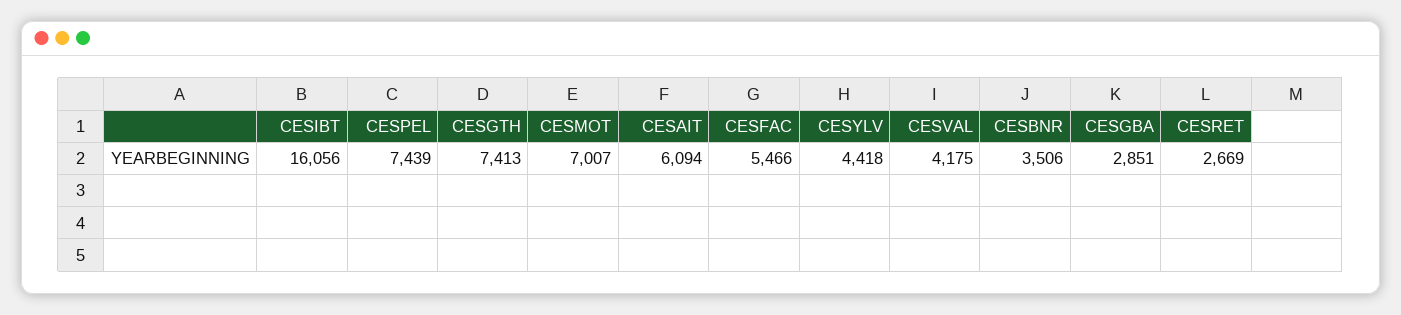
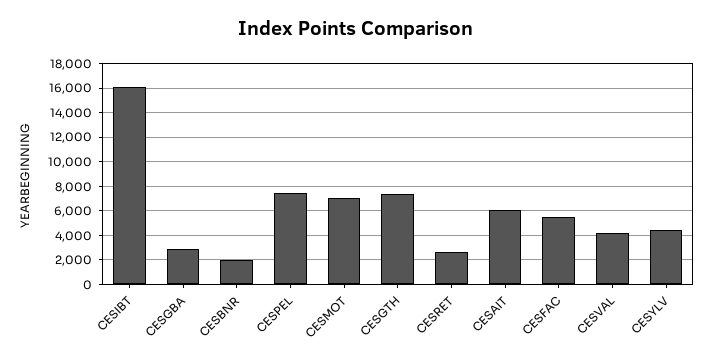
CESBNR: 3506 -> 2000

